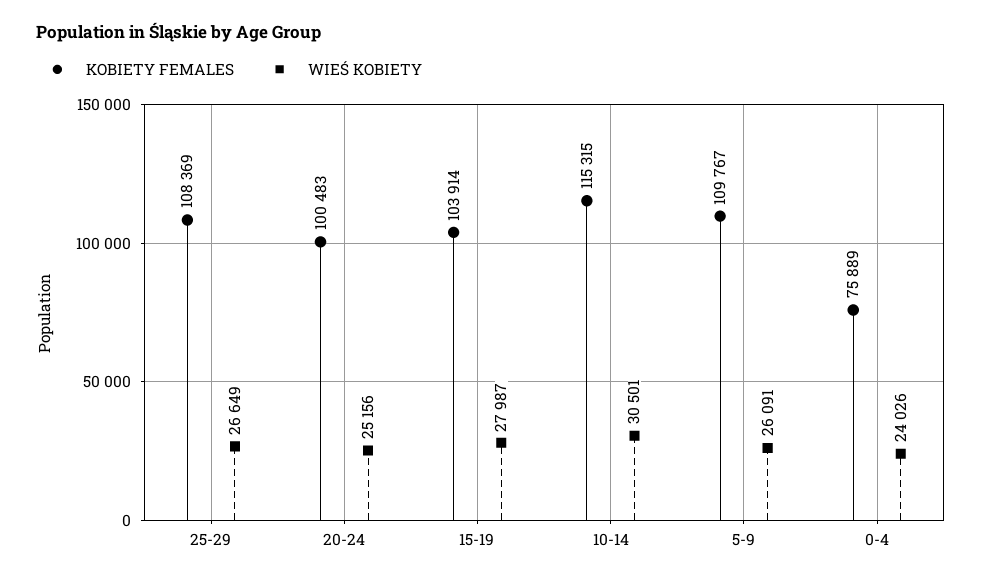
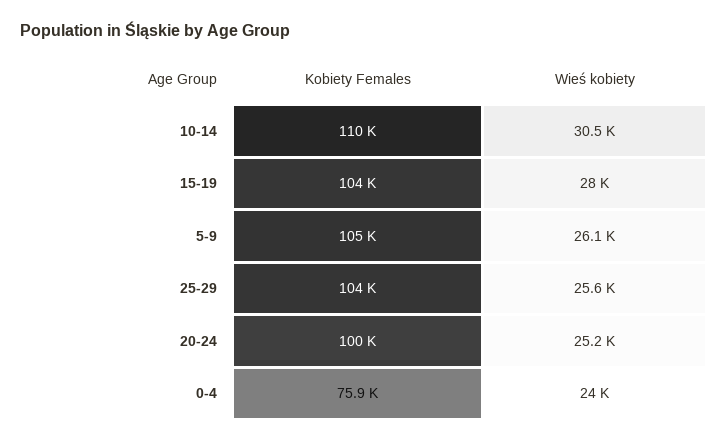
KOBIETY FEMALES, 25-29: 108369 -> 104000
WIEŚ KOBIETY, 25-29: 26649 -> 25600
KOBIETY FEMALES, 10-14: 115315 -> 110000
KOBIETY FEMALES, 5-9: 109767 -> 105000

